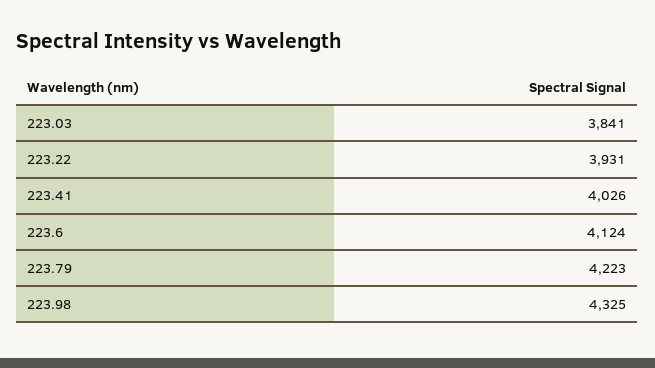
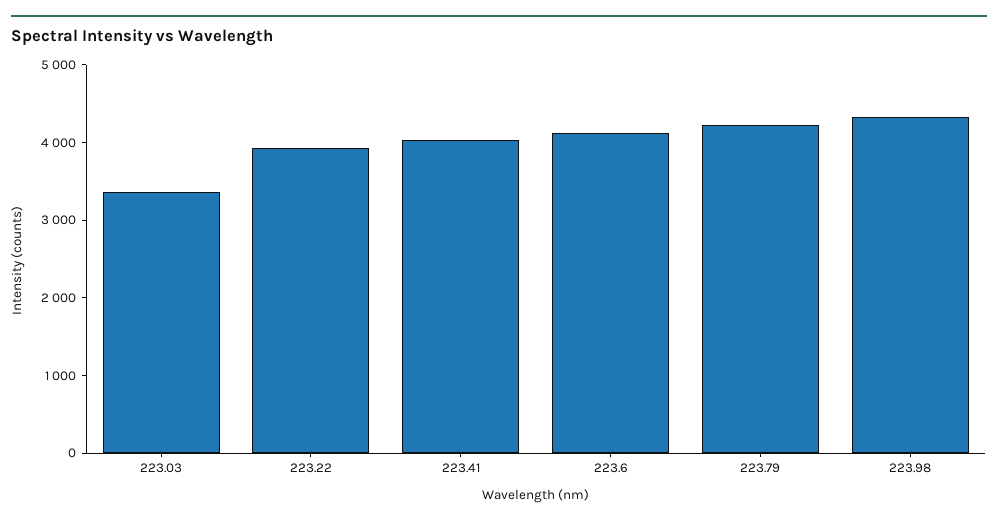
223.03: 3841 -> 3400

